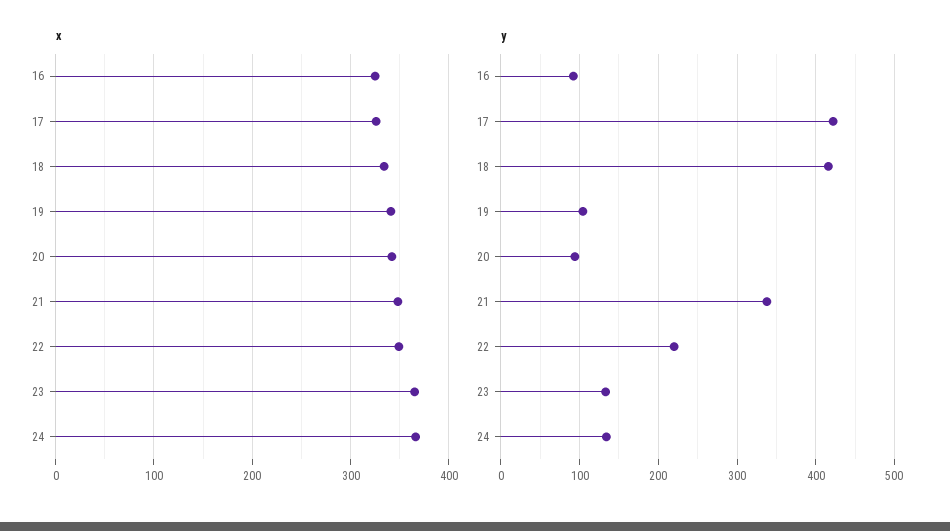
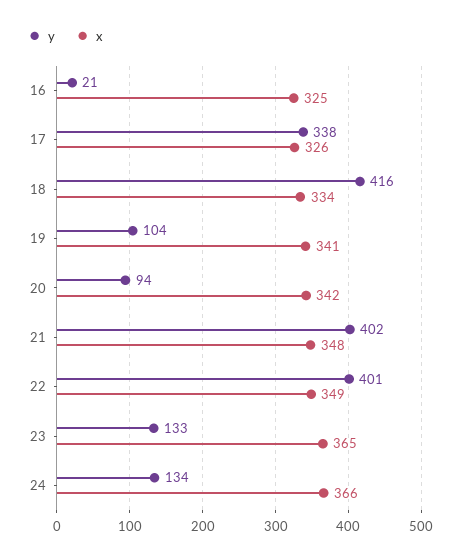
y, 16: 90 -> 21
y, 17: 420 -> 338
y, 21: 340 -> 402
y, 22: 220 -> 401

